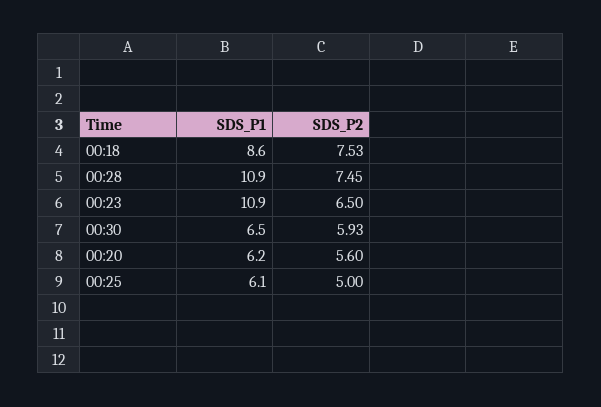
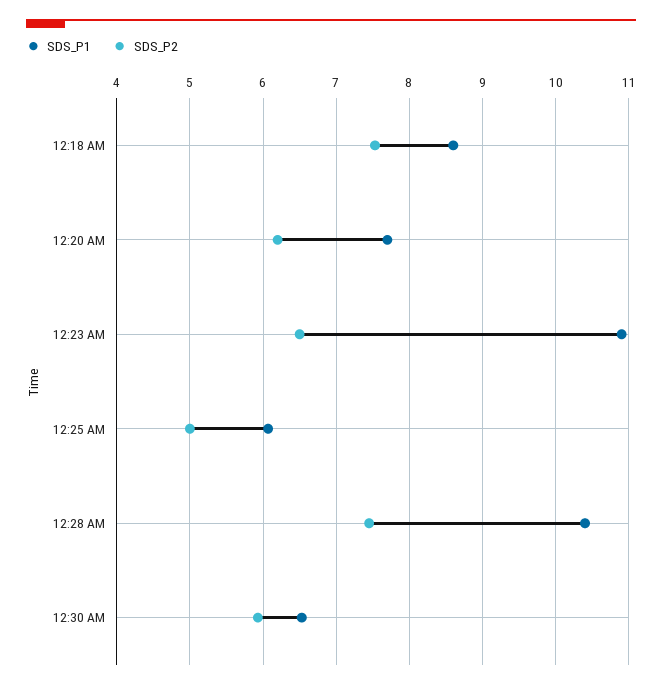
SDS_P1, 00:28: 10.9 -> 10.4
SDS_P1, 00:20: 6.2 -> 7.7
SDS_P2, 00:20: 5.6 -> 6.2

